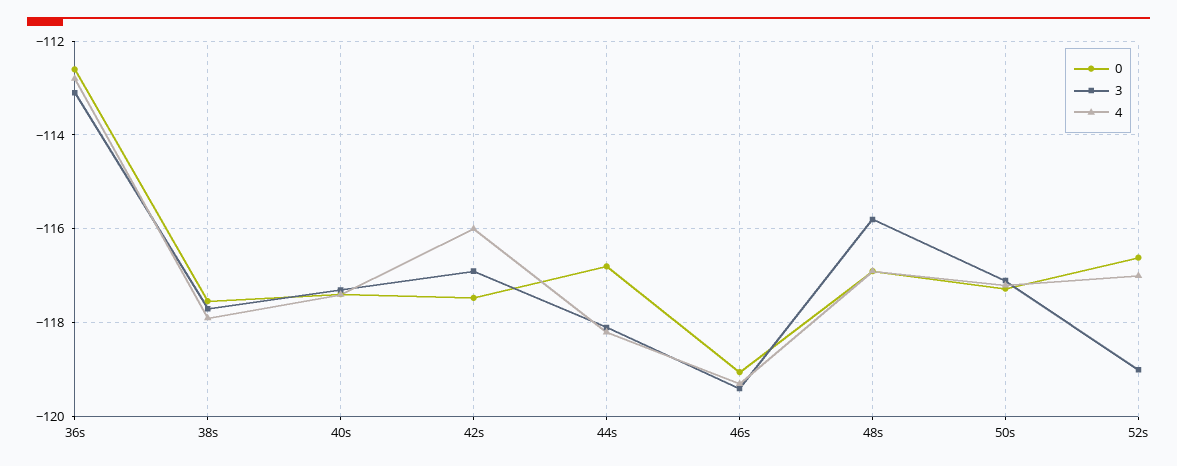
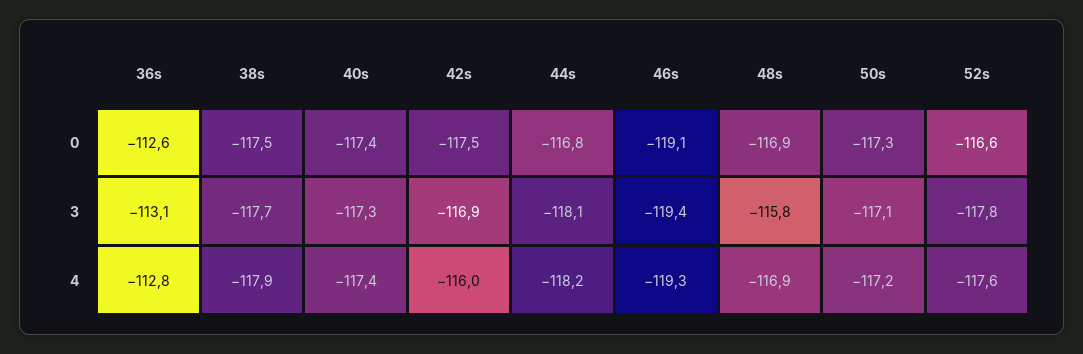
3, 52s: -119 -> -117.8
4, 52s: -117 -> -117.6

